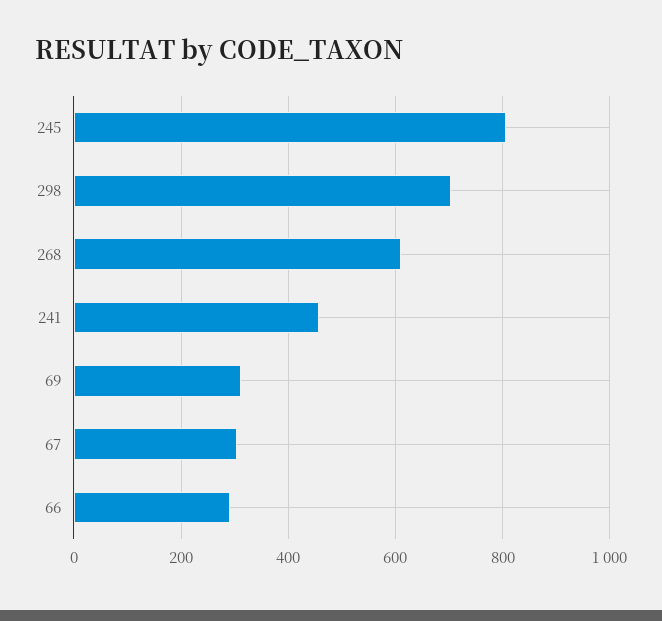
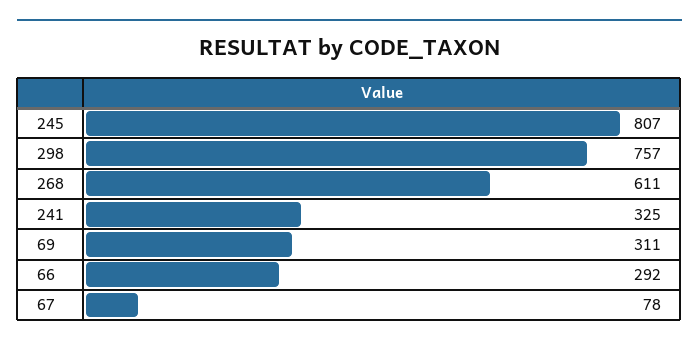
298: 700 -> 757
241: 460 -> 325
67: 300 -> 78

